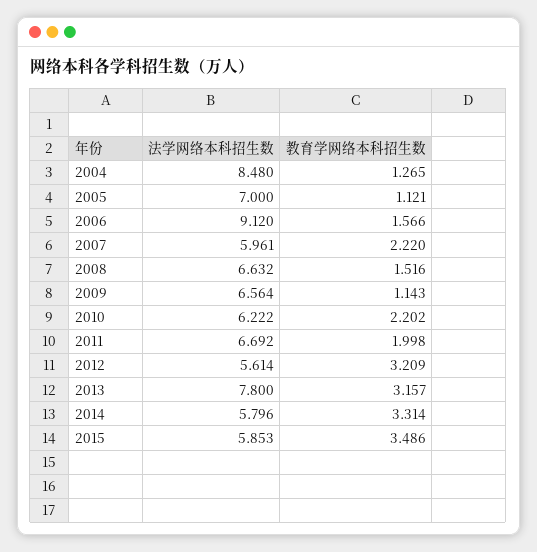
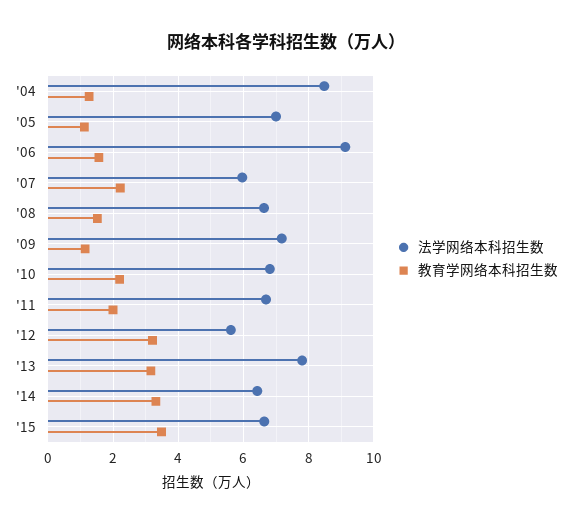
法学网络本科招生数, 2009: 6.564 -> 7.2
法学网络本科招生数, 2010: 6.222 -> 6.8
法学网络本科招生数, 2014: 5.796 -> 6.4
法学网络本科招生数, 2015: 5.853 -> 6.6

